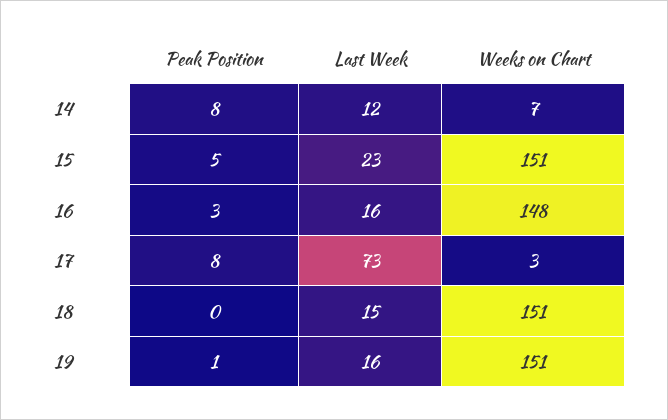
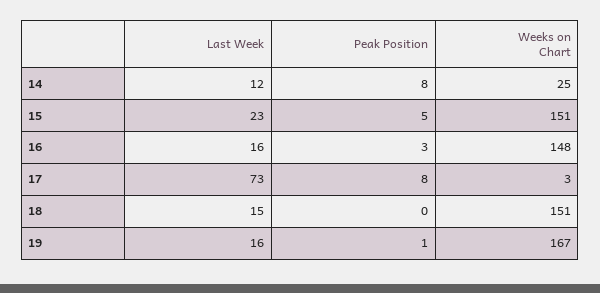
Weeks on Chart, 14: 7 -> 25
Weeks on Chart, 19: 151 -> 167

